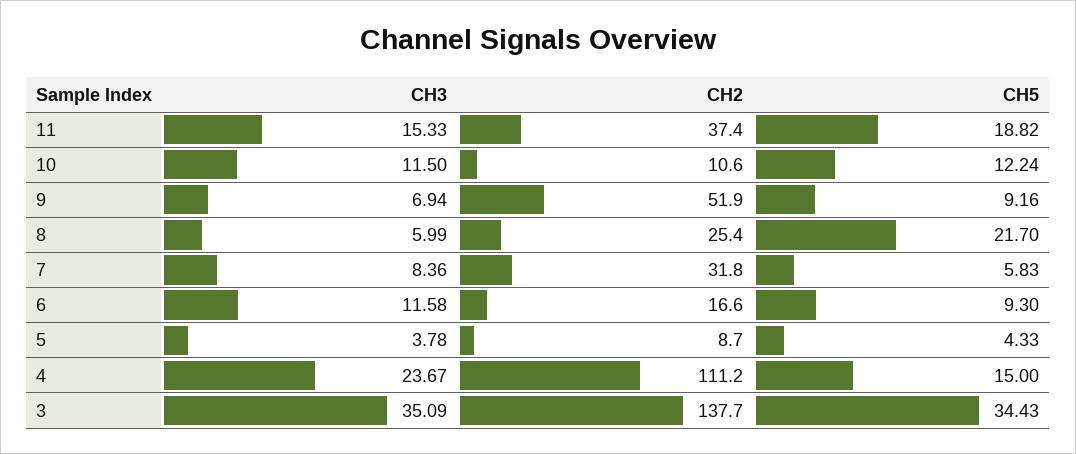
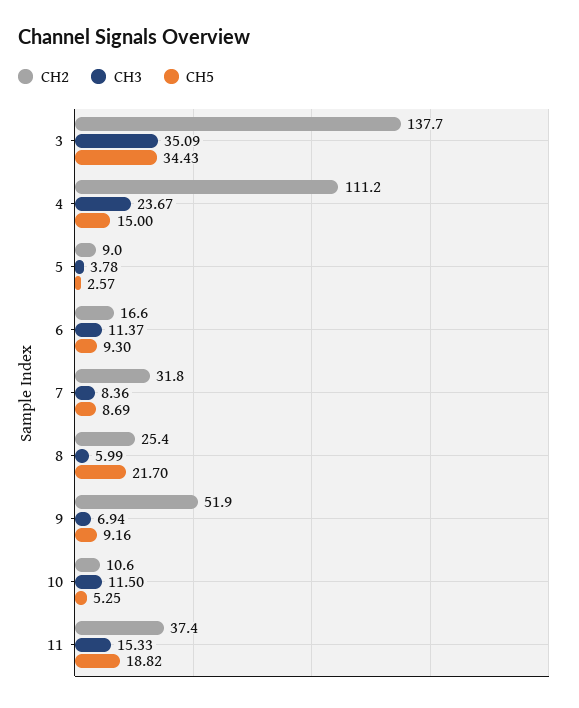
CH5, 10: 12.24 -> 5.25
CH5, 7: 5.83 -> 8.69
CH3, 6: 11.58 -> 11.37
CH2, 5: 8.7 -> 9
CH5, 5: 4.33 -> 2.57

